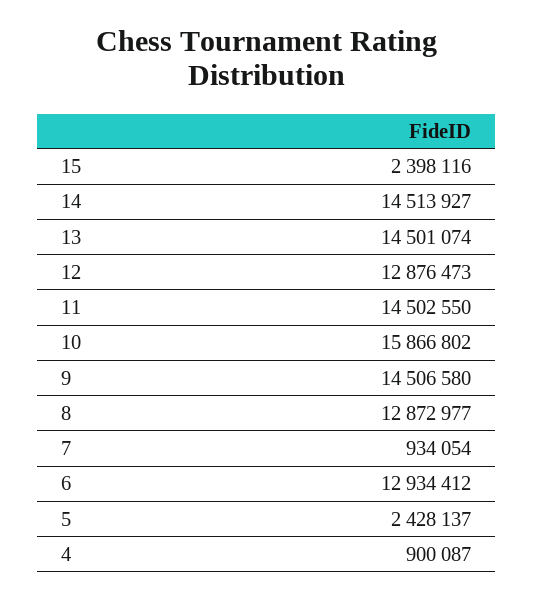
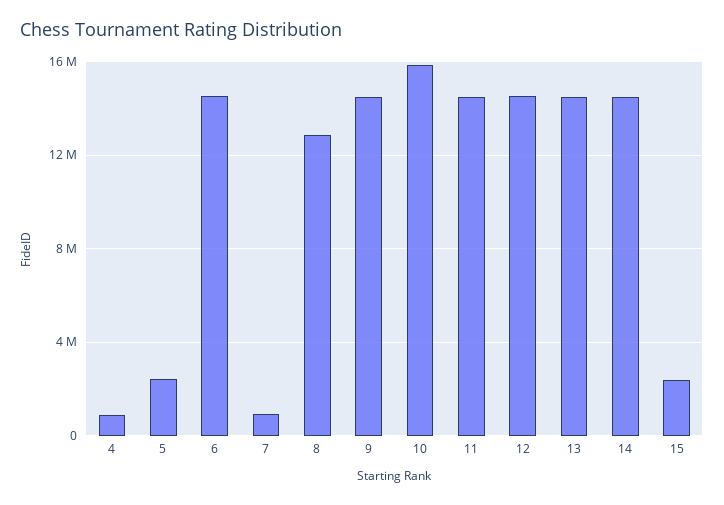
12: 12876473 -> 14500000
6: 12934412 -> 14500000

